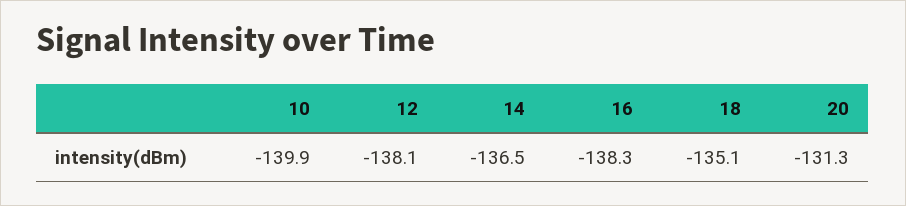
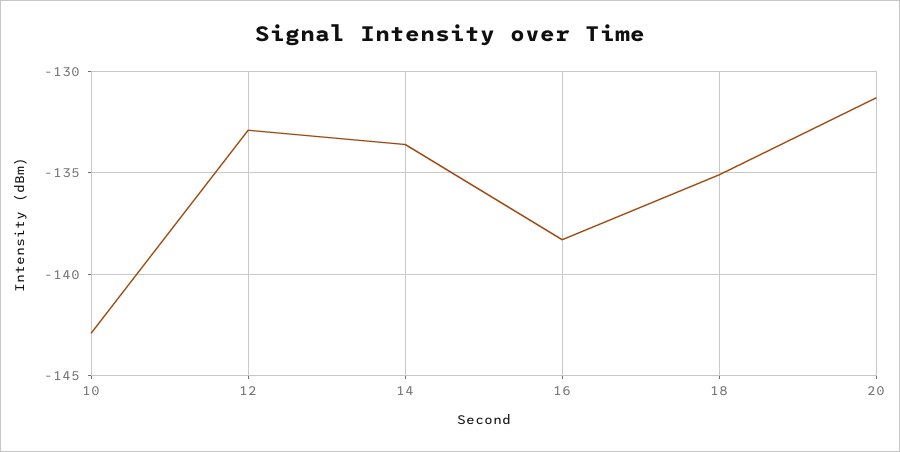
10: -139.9 -> -143
12: -138.1 -> -133
14: -136.5 -> -133.5

